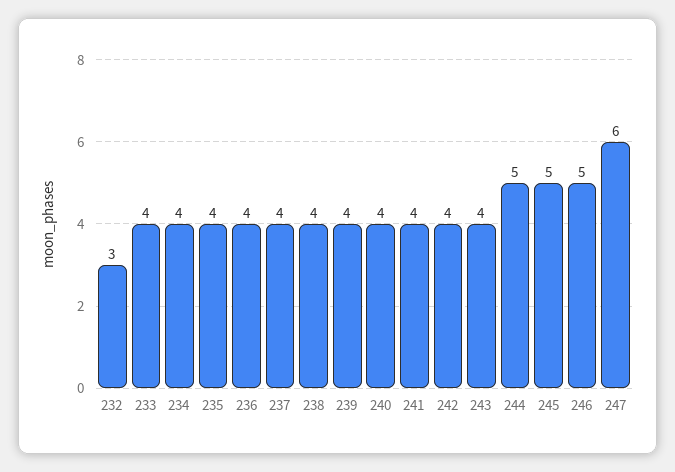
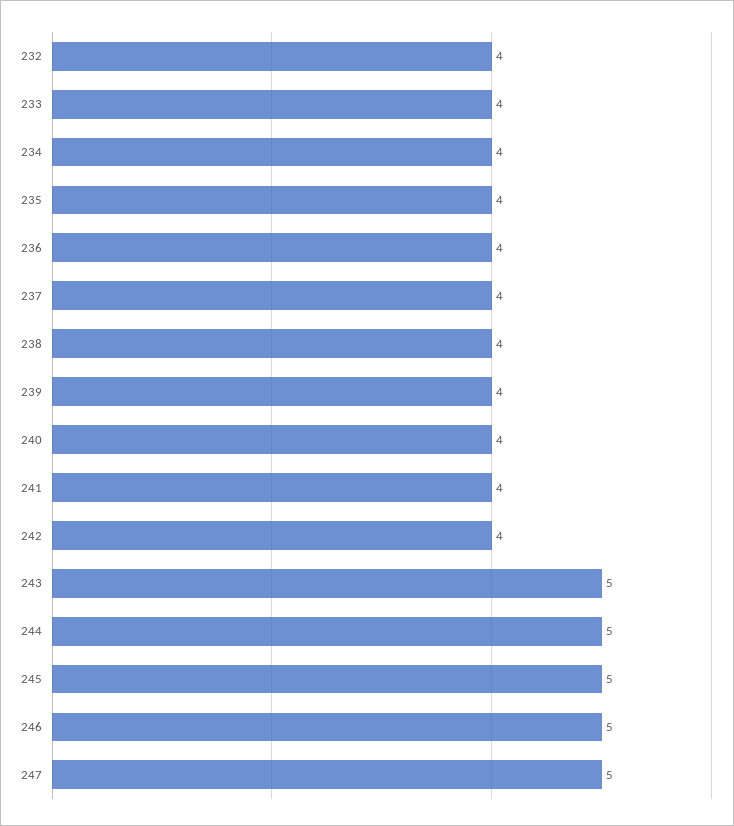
232: 3 -> 4
243: 4 -> 5
247: 6 -> 5

